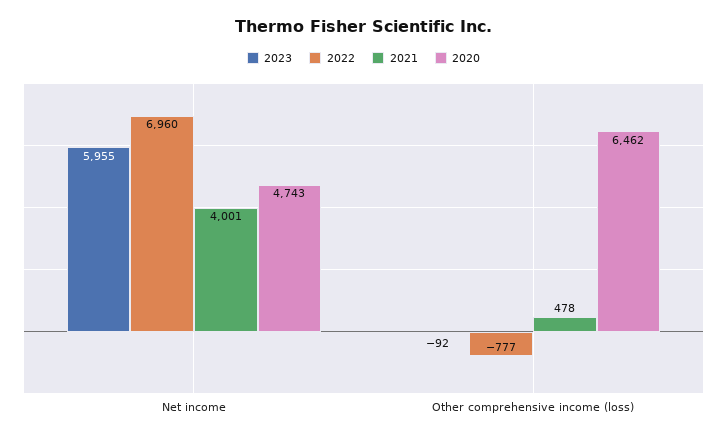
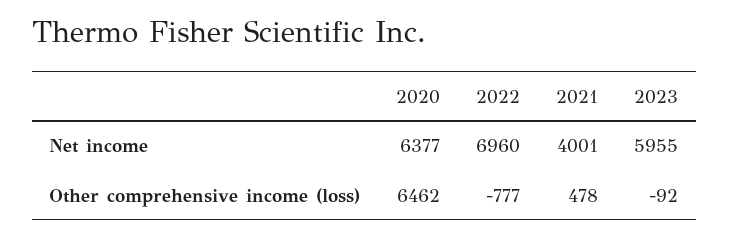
2020, Net income: 4743 -> 6377

